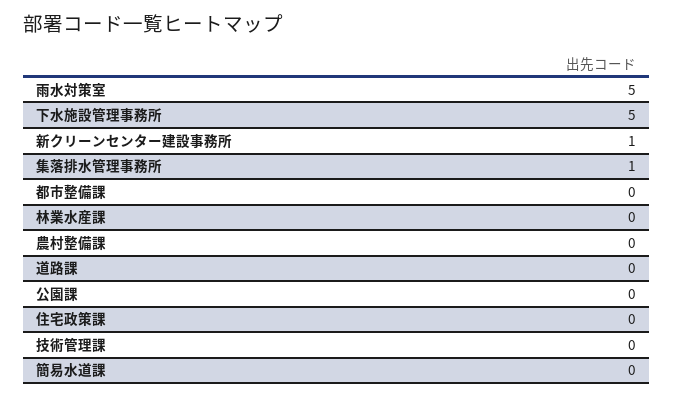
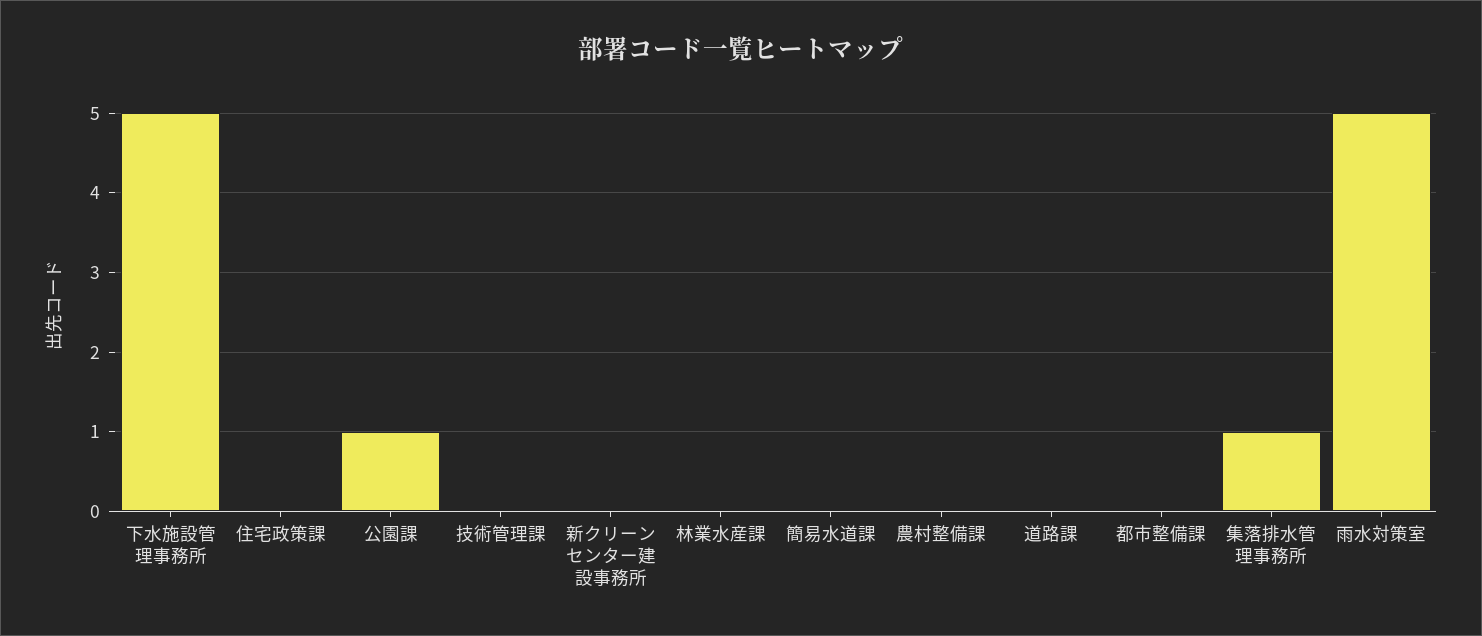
新クリーンセンター建設事務所: 1 -> 0
公園課: 0 -> 1

